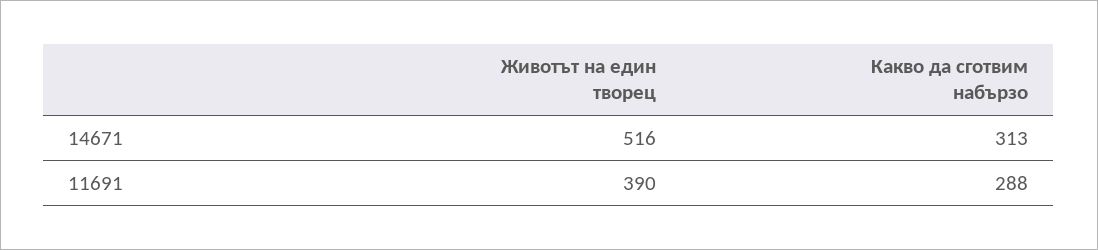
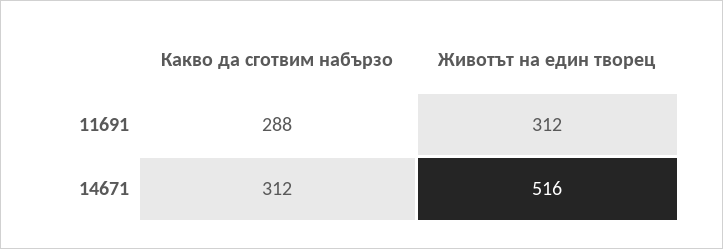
Какво да сготвим набързо, 14671: 313 -> 312
Животът на един творец, 11691: 390 -> 312

